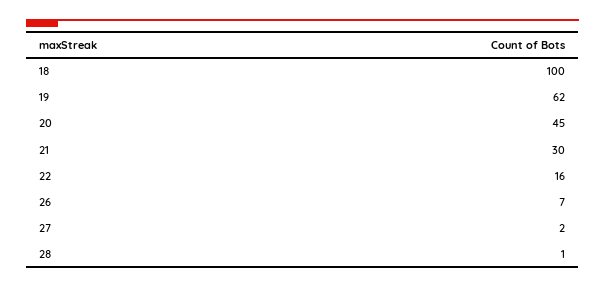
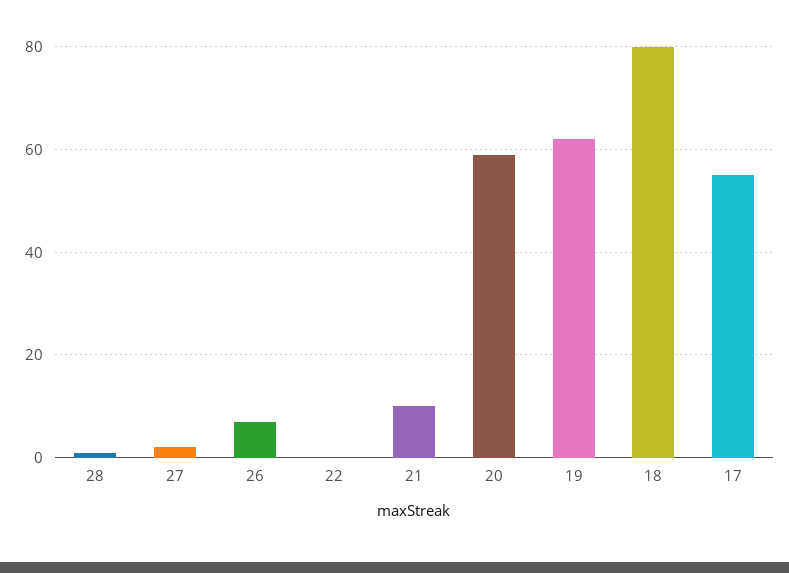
18: 100 -> 80
20: 45 -> 60
21: 30 -> 10
22: 16 -> 0
17: none -> 55

